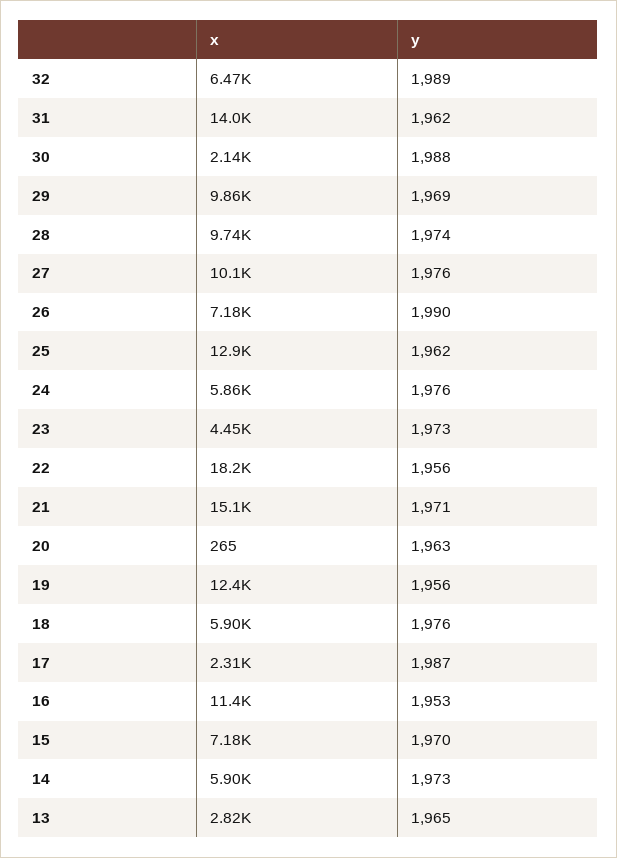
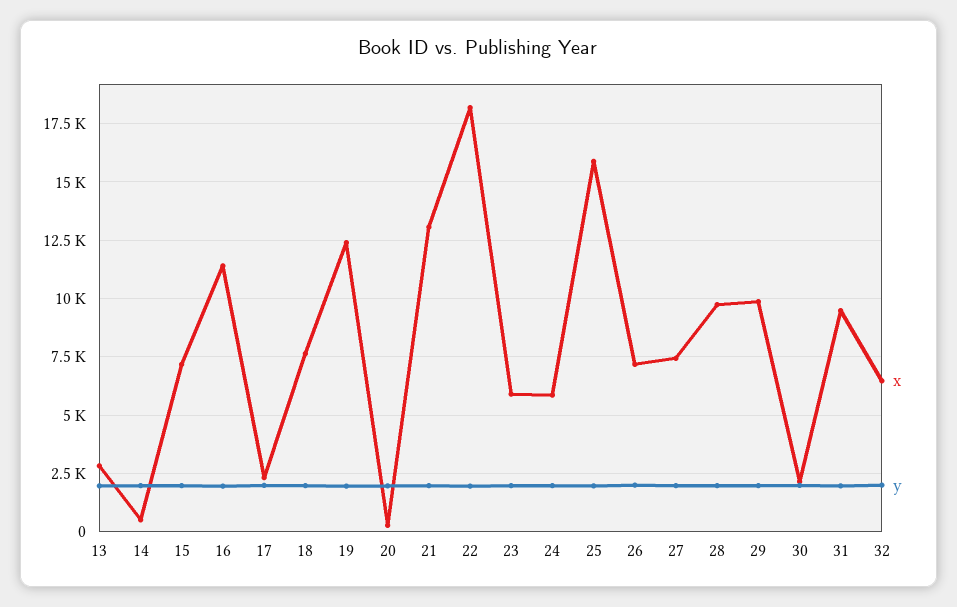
x, 31: 14000 -> 9500
x, 27: 10100 -> 7500
x, 25: 12900 -> 16000
x, 23: 4450 -> 6000
x, 21: 15100 -> 13000
x, 18: 5900 -> 7500
x, 14: 5900 -> 500

